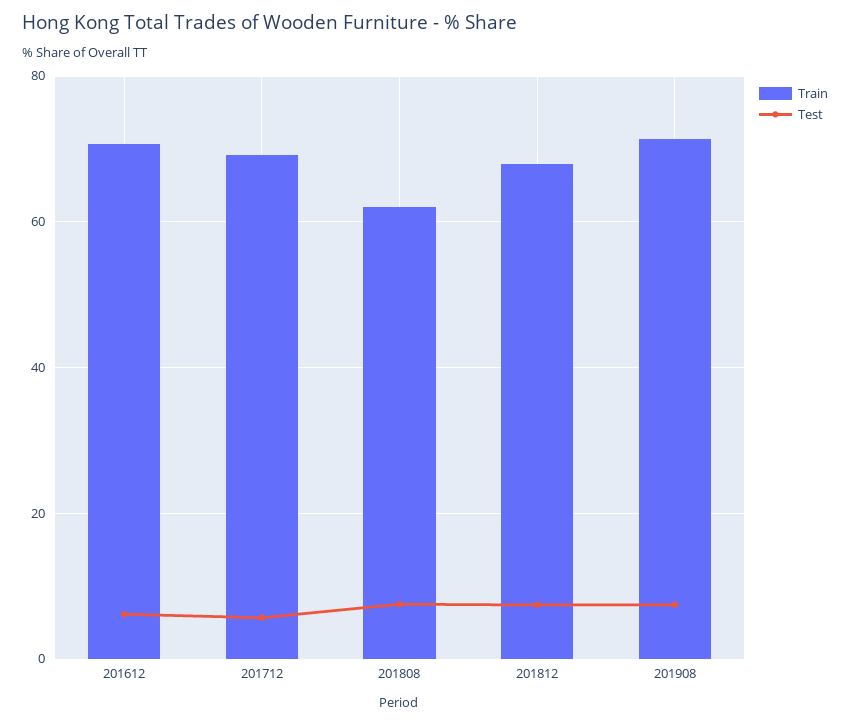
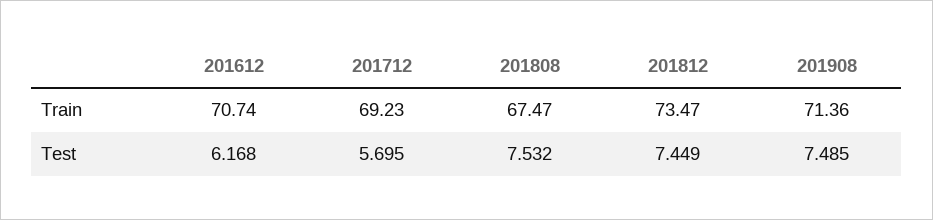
Train, 201808: 62 -> 67.47
Train, 201812: 68 -> 73.47

